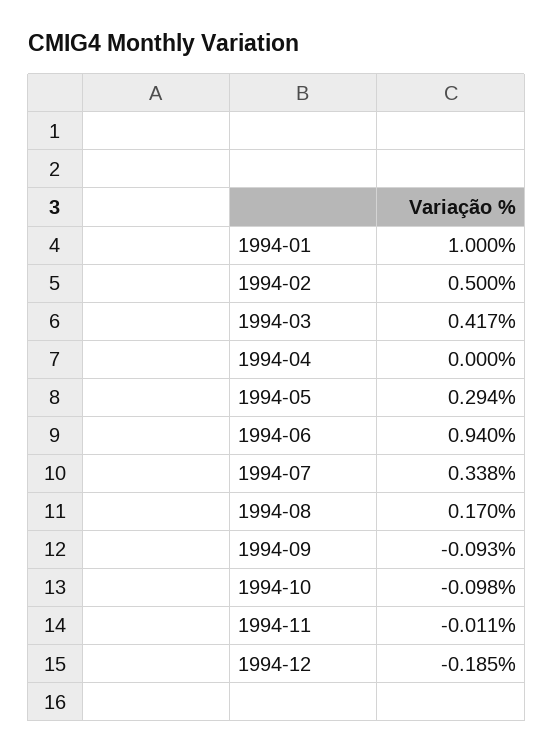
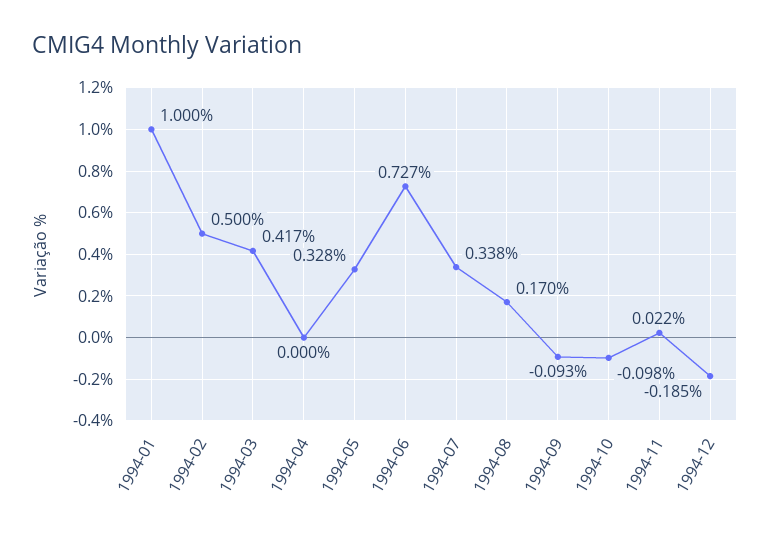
1994-05: 0.294 -> 0.328
1994-06: 0.94 -> 0.727
1994-11: -0.011 -> 0.022

